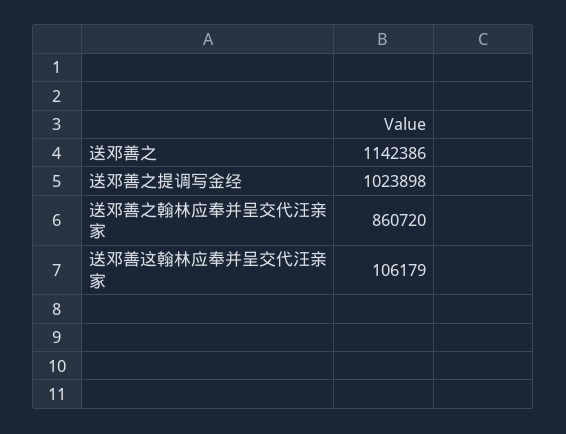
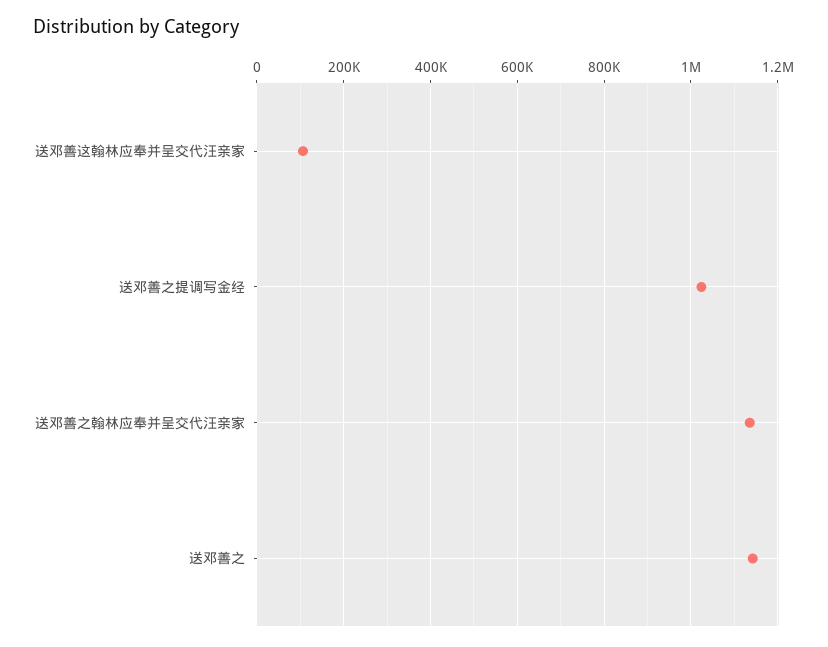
送邓善之翰林应奉并呈交代汪亲家: 860720 -> 1140000

